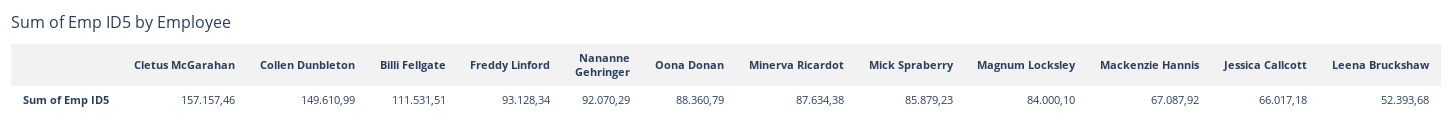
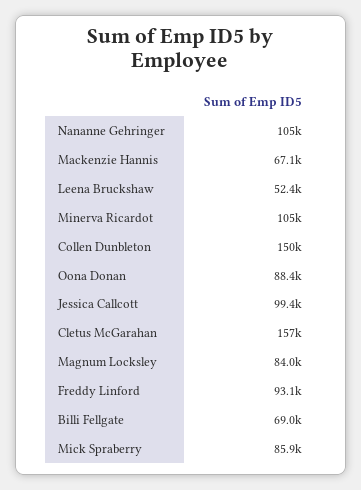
Billi Fellgate: 111531.51 -> 69000
Nananne Gehringer: 92070.29 -> 105000
Minerva Ricardot: 87634.38 -> 105000
Jessica Callcott: 66017.18 -> 99400

